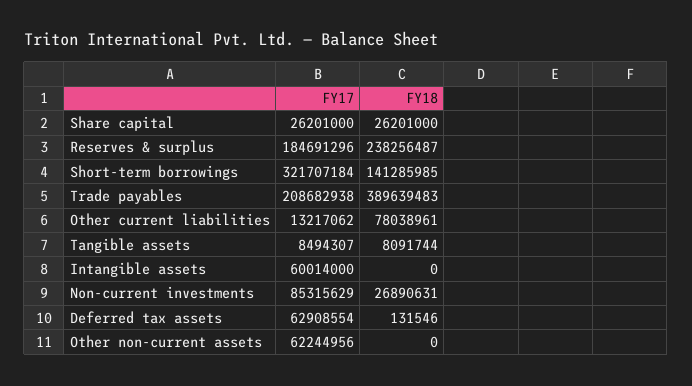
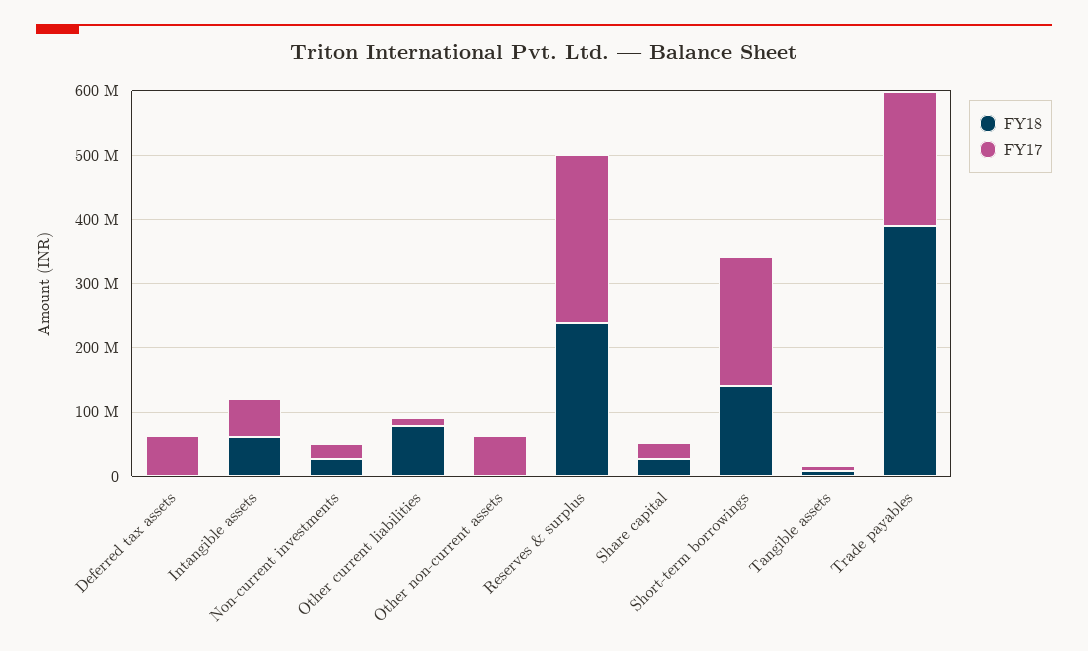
FY17, Reserves & surplus: 184691296 -> 260000000
FY17, Short-term borrowings: 321707184 -> 200000000
FY18, Intangible assets: 0 -> 60000000
FY17, Non-current investments: 85315629 -> 20000000

